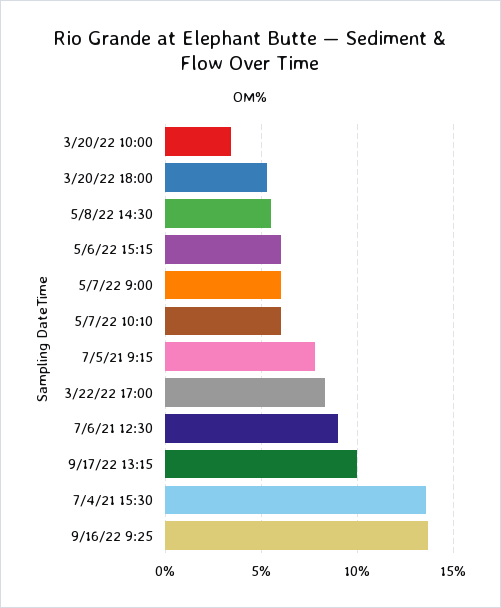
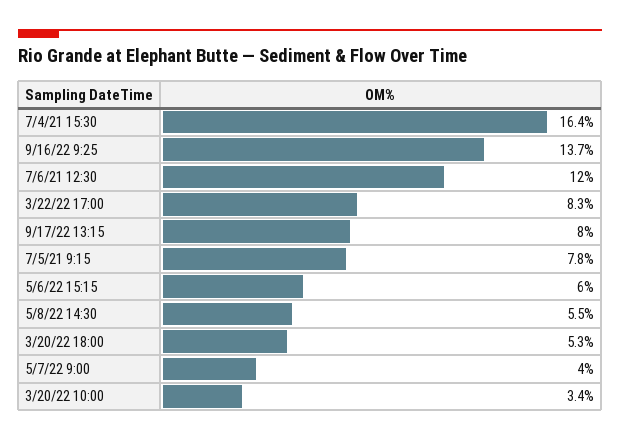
5/7/22 9:00: 6 -> 4
5/7/22 10:10: 6 -> none
7/6/21 12:30: 9 -> 12
9/17/22 13:15: 10 -> 8
7/4/21 15:30: 13.5 -> 16.4

